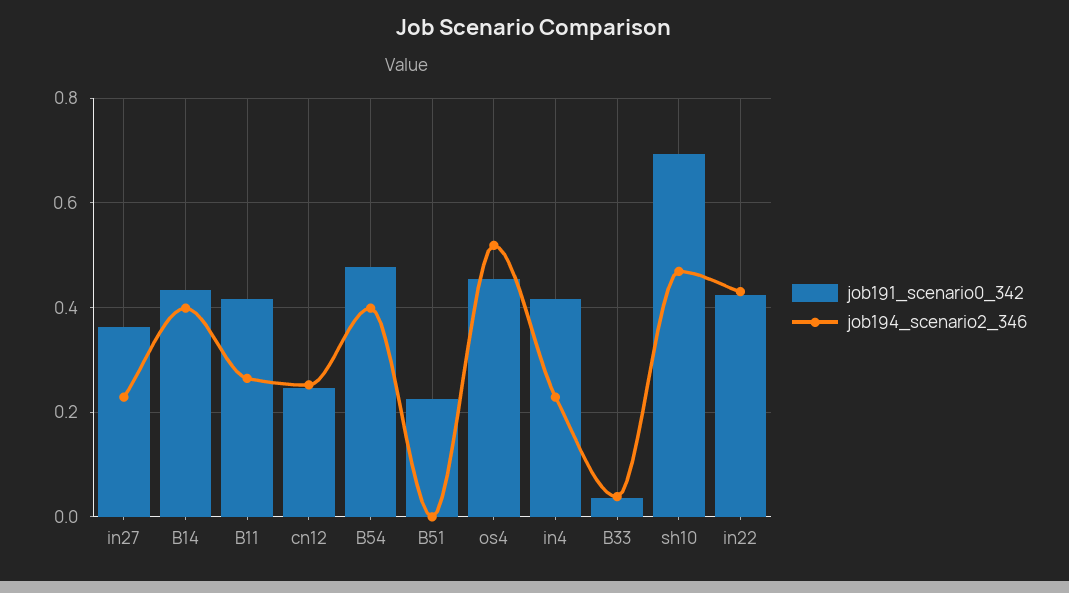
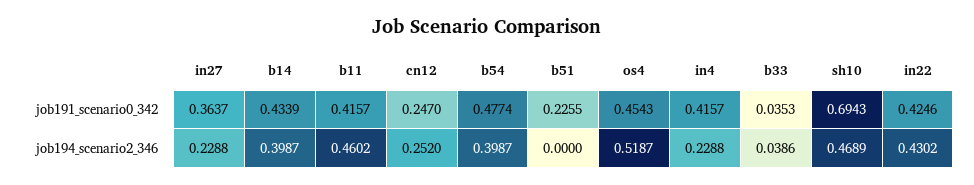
job194_scenario2_346, B11: 0.26 -> 0.4602

